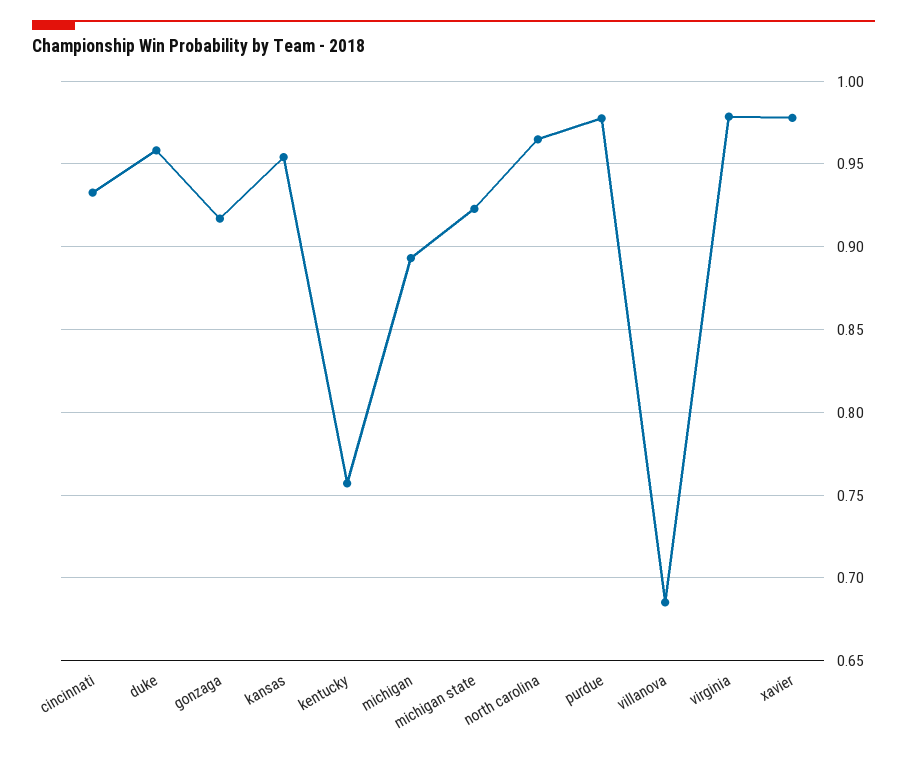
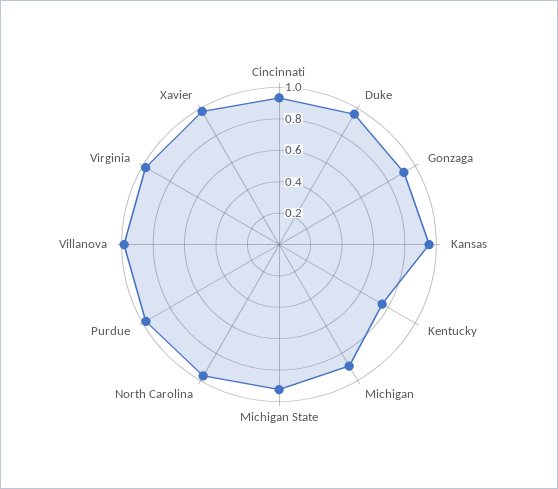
villanova: 0.685 -> 1

